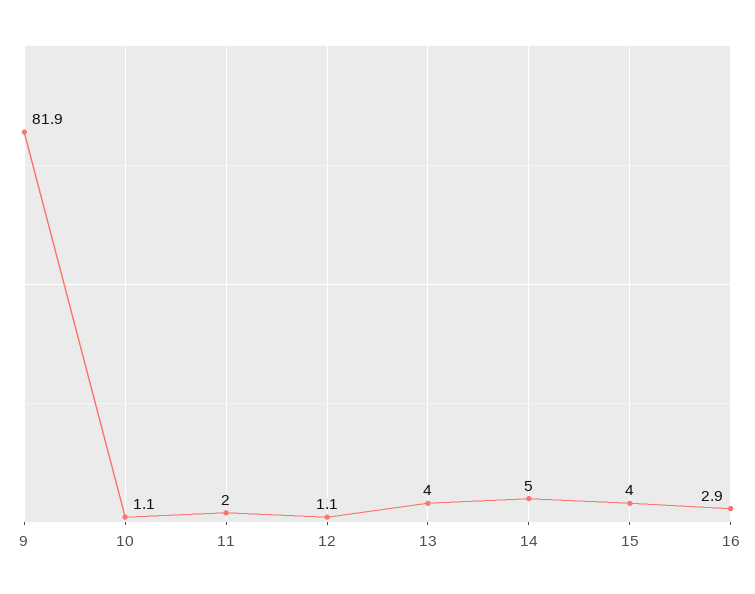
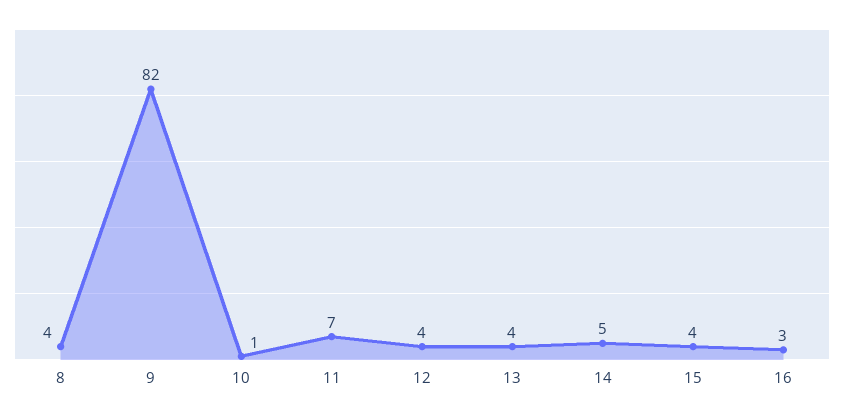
11: 2 -> 7
12: 1.1 -> 4
8: none -> 4

